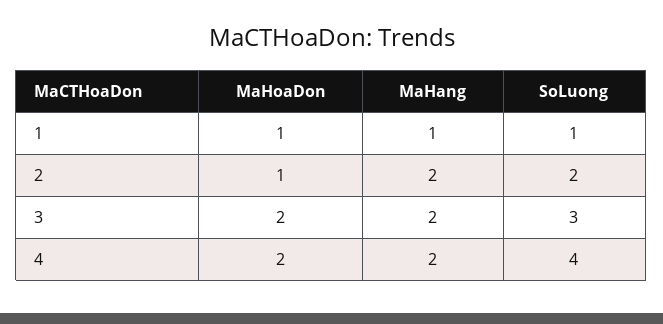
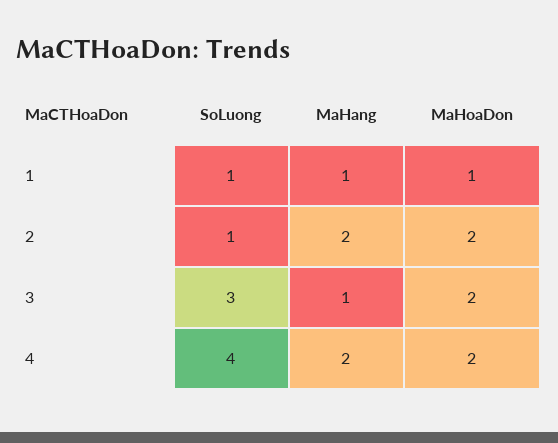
MaHoaDon, 2: 1 -> 2
SoLuong, 2: 2 -> 1
MaHang, 3: 2 -> 1

